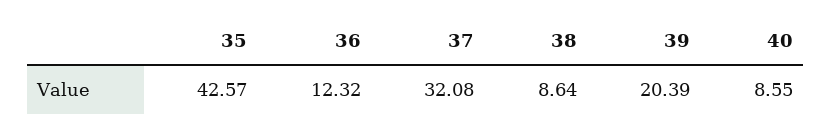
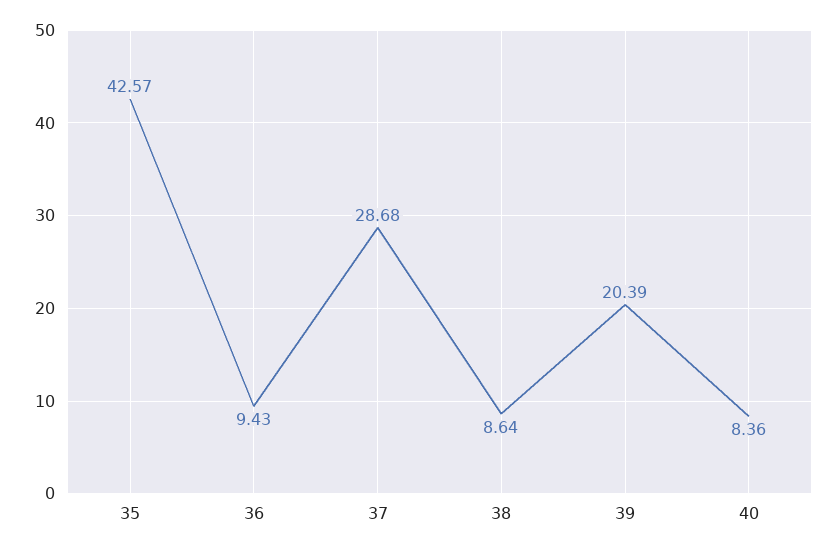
36: 12.32 -> 9.43
37: 32.08 -> 28.68
40: 8.55 -> 8.36

